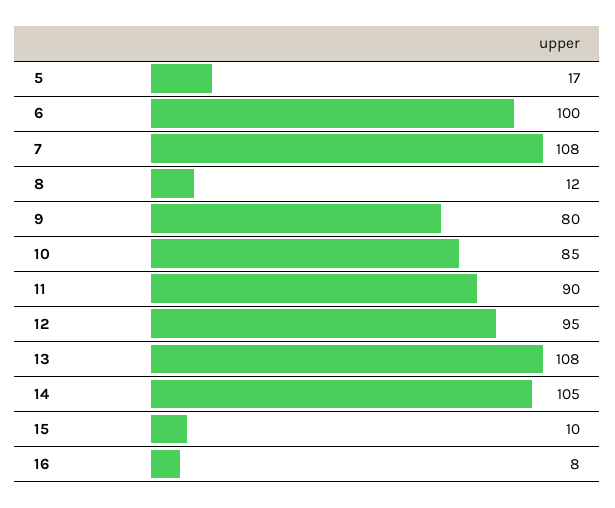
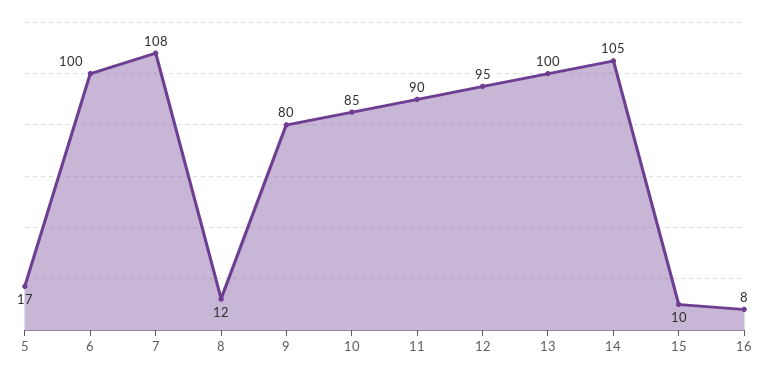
13: 108 -> 100

